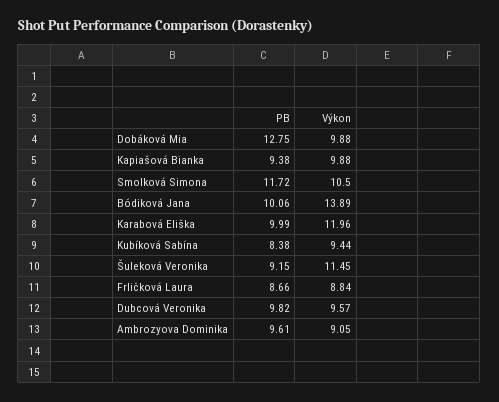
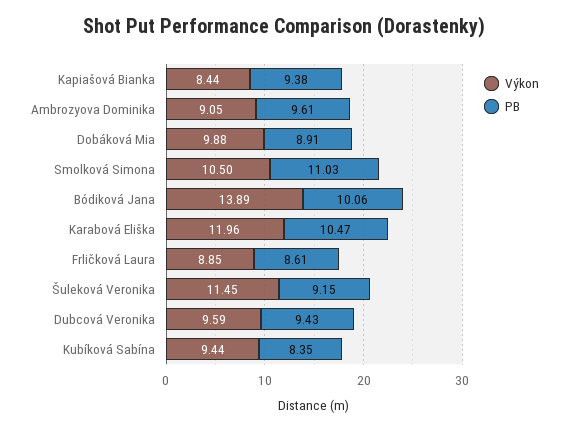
PB, Dobáková Mia: 12.75 -> 8.91
Výkon, Kapiašová Bianka: 9.88 -> 8.44
PB, Smolková Simona: 11.72 -> 11.03
PB, Karabová Eliška: 9.99 -> 10.47
PB, Kubíková Sabína: 8.38 -> 8.35
PB, Frličková Laura: 8.66 -> 8.61
Výkon, Frličková Laura: 8.84 -> 8.85
PB, Dubcová Veronika: 9.82 -> 9.43
Výkon, Dubcová Veronika: 9.57 -> 9.59

